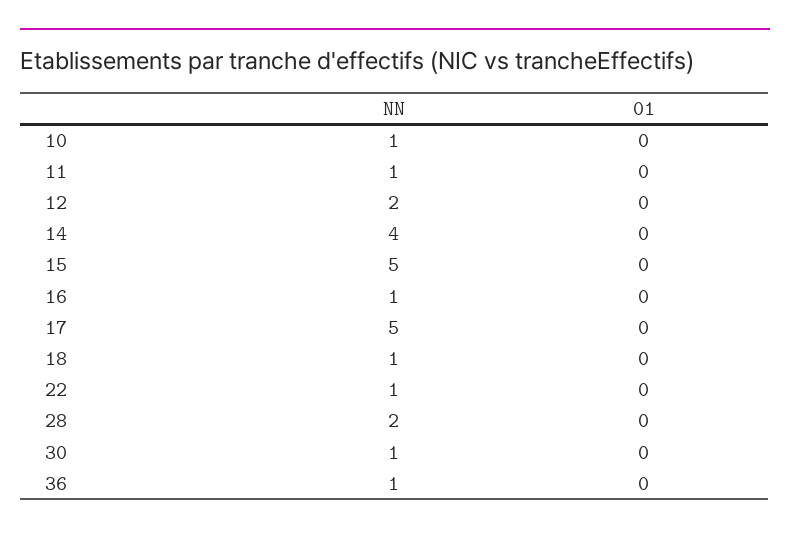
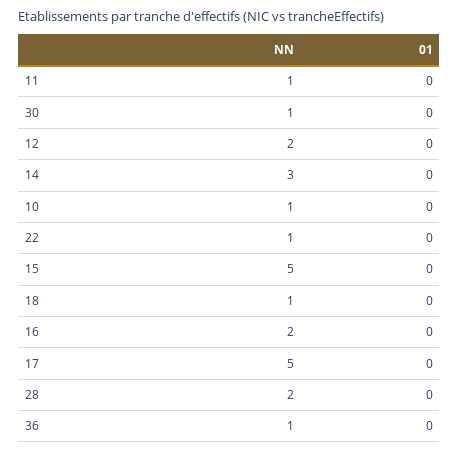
NN, 14: 4 -> 3
NN, 16: 1 -> 2

